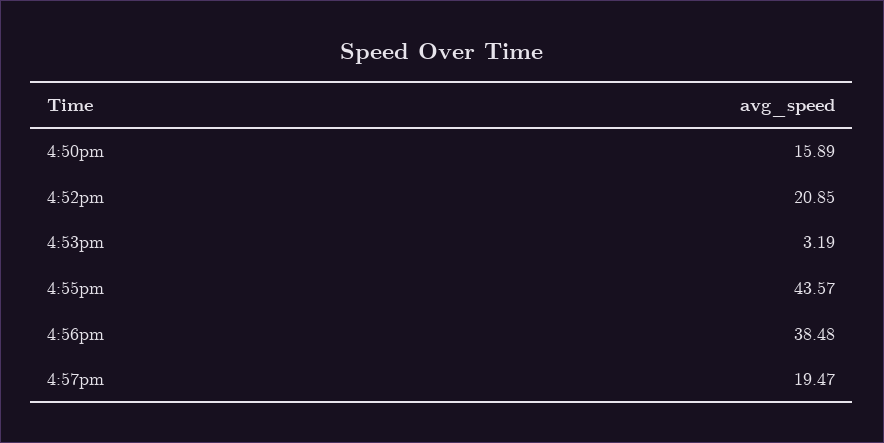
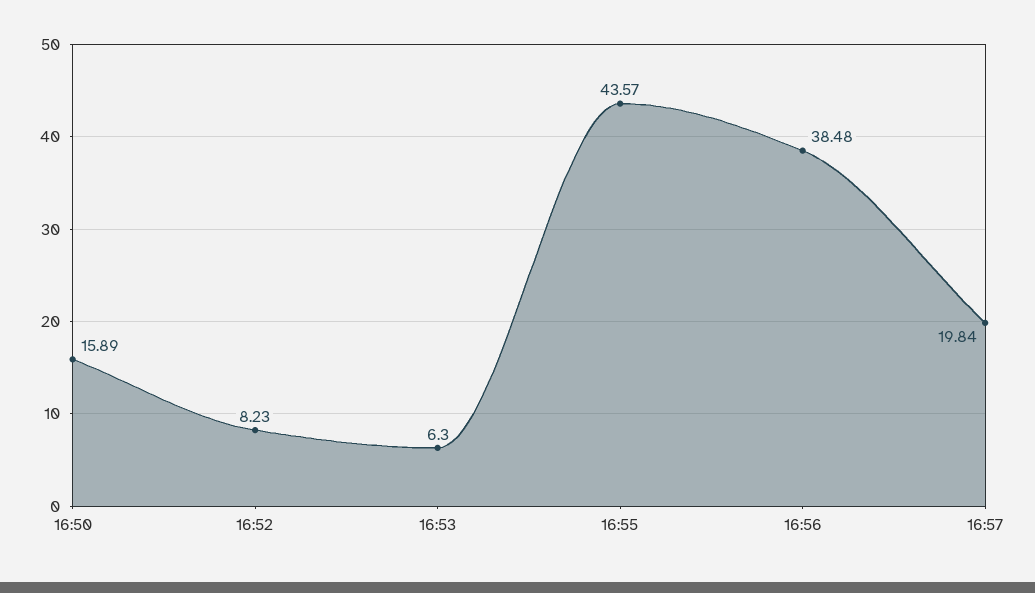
4:52pm: 20.85 -> 8.23
4:53pm: 3.19 -> 6.3
4:57pm: 19.47 -> 19.84

